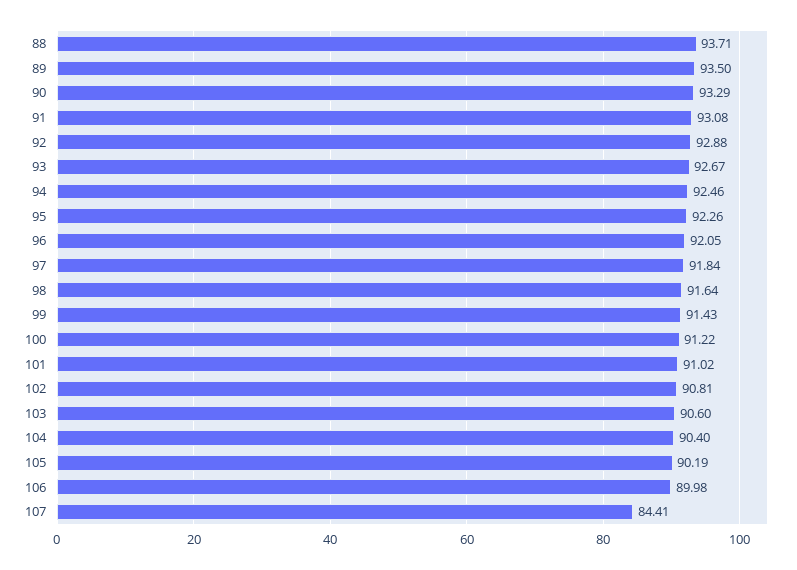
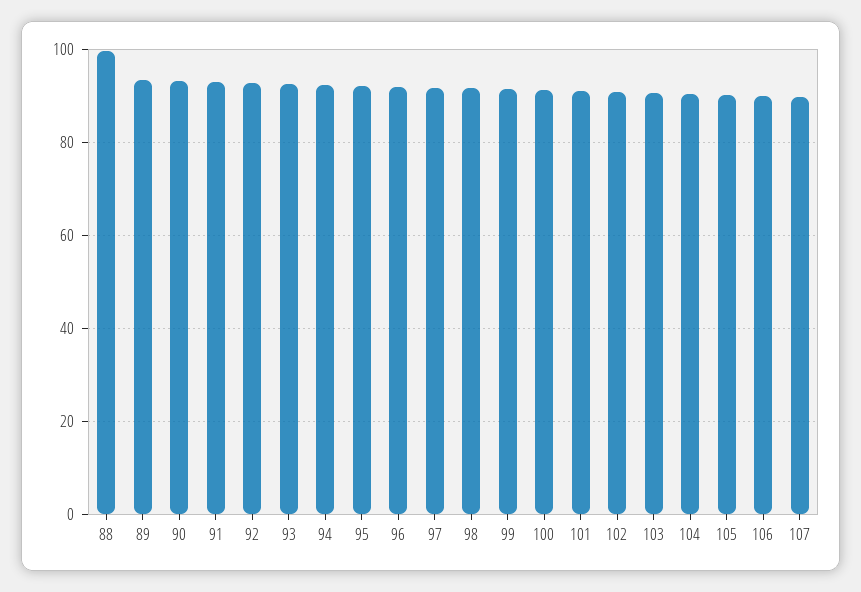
88: 93.71 -> 100
107: 84.41 -> 90

